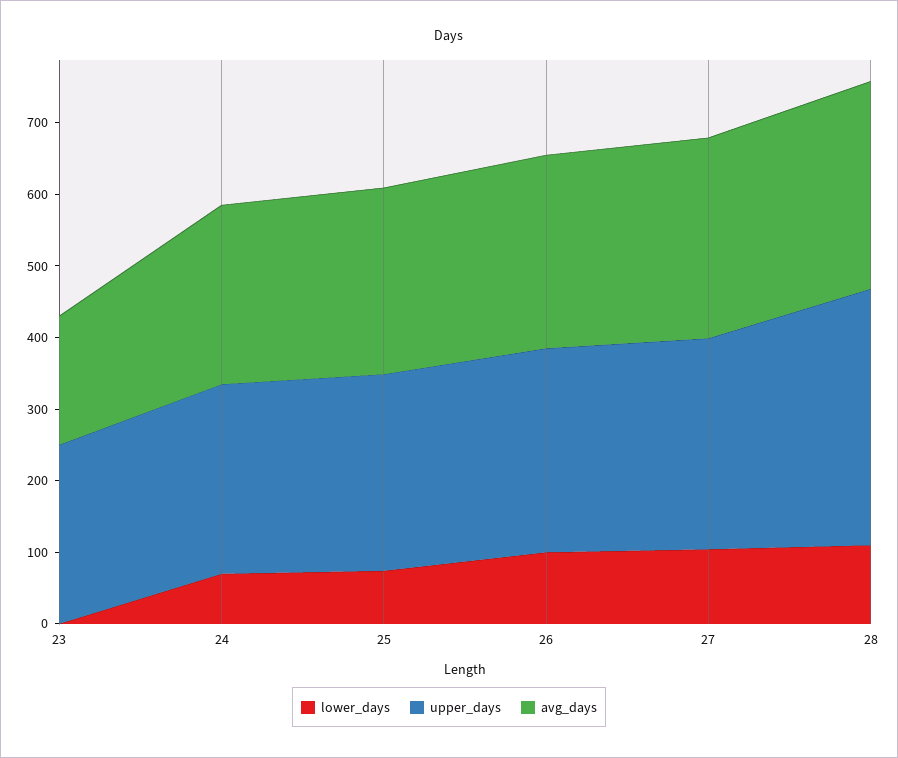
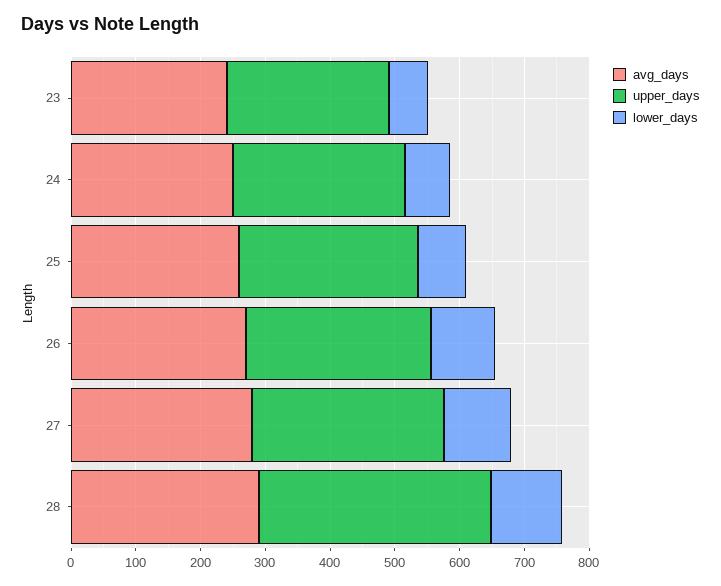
lower_days, 23: 0 -> 60
avg_days, 23: 180 -> 240

